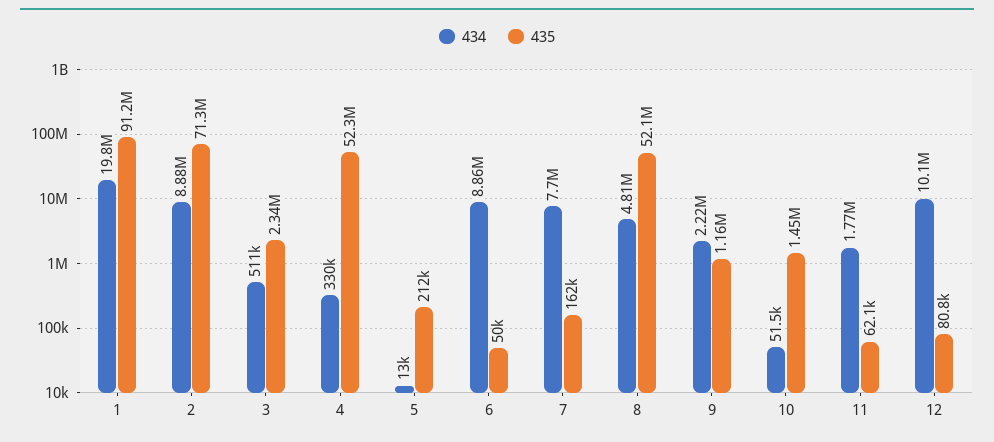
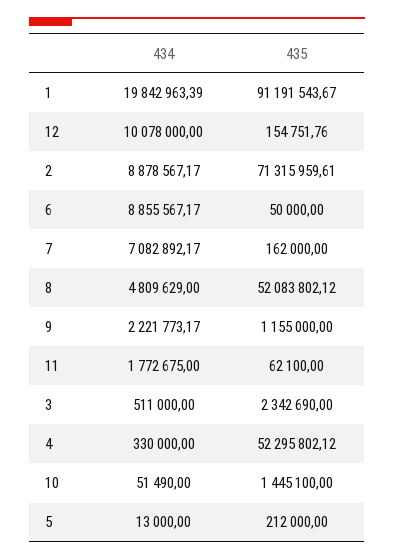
434, 7: 7700000 -> 7082892.17
435, 12: 80800 -> 154751.76

